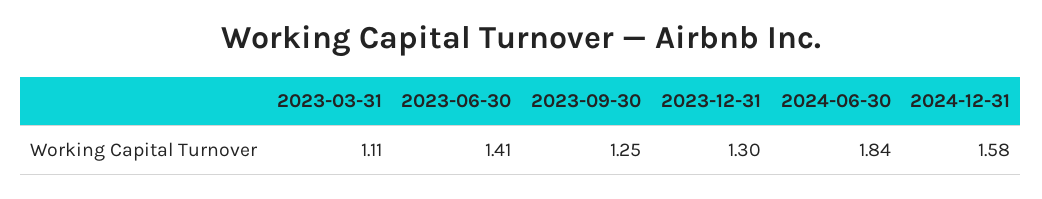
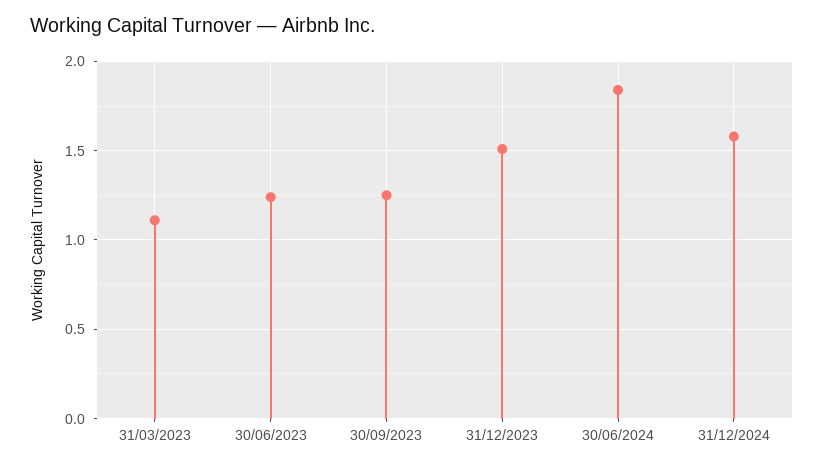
2023-06-30: 1.41 -> 1.25
2023-12-31: 1.3 -> 1.5

